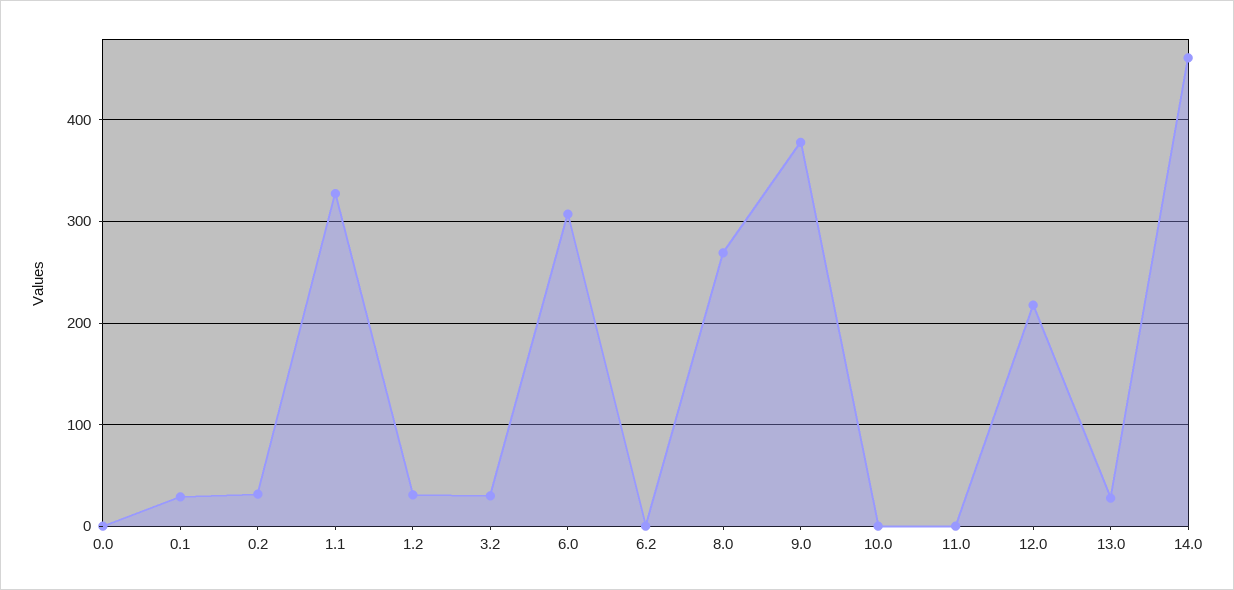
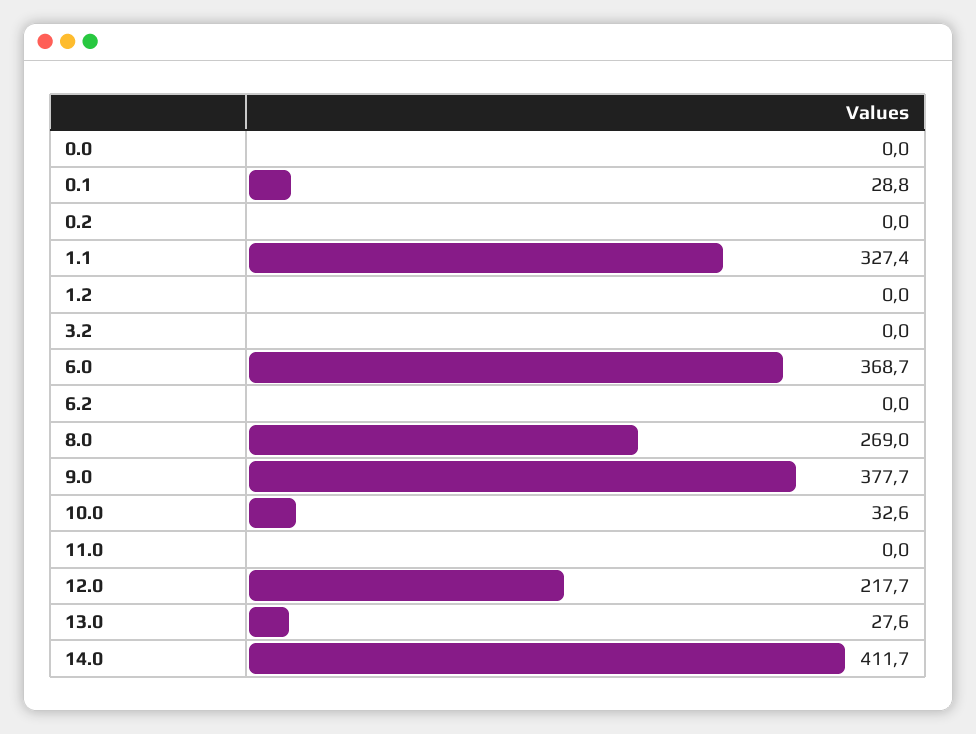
0.2: 30 -> 0
1.2: 30 -> 0
3.2: 30 -> 0
6.0: 310 -> 368.7
10.0: 0 -> 32.6
14.0: 460 -> 411.7

